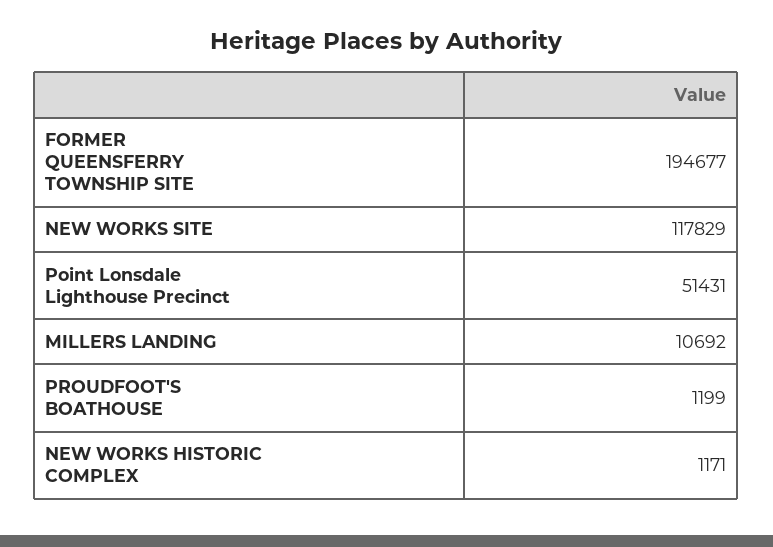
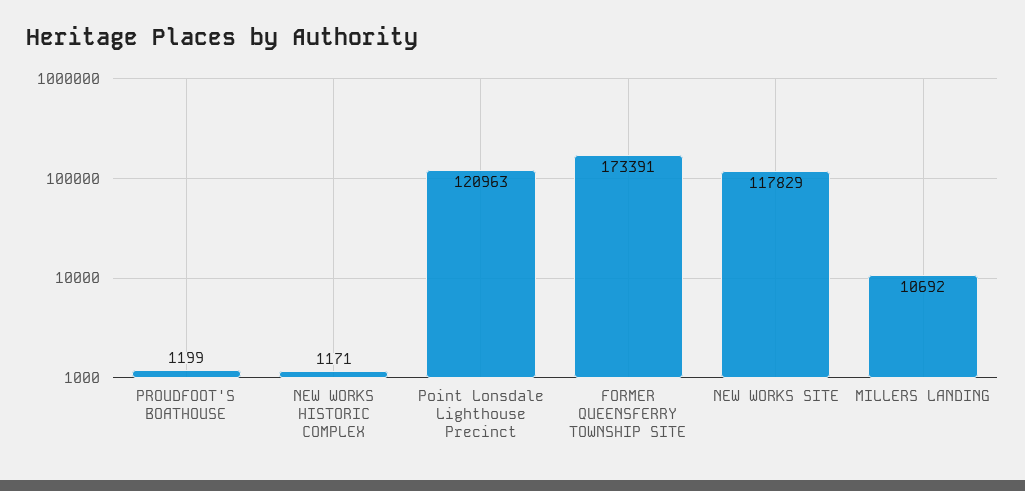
FORMER QUEENSFERRY TOWNSHIP SITE: 194677 -> 173391
Point Lonsdale Lighthouse Precinct: 51431 -> 120963

